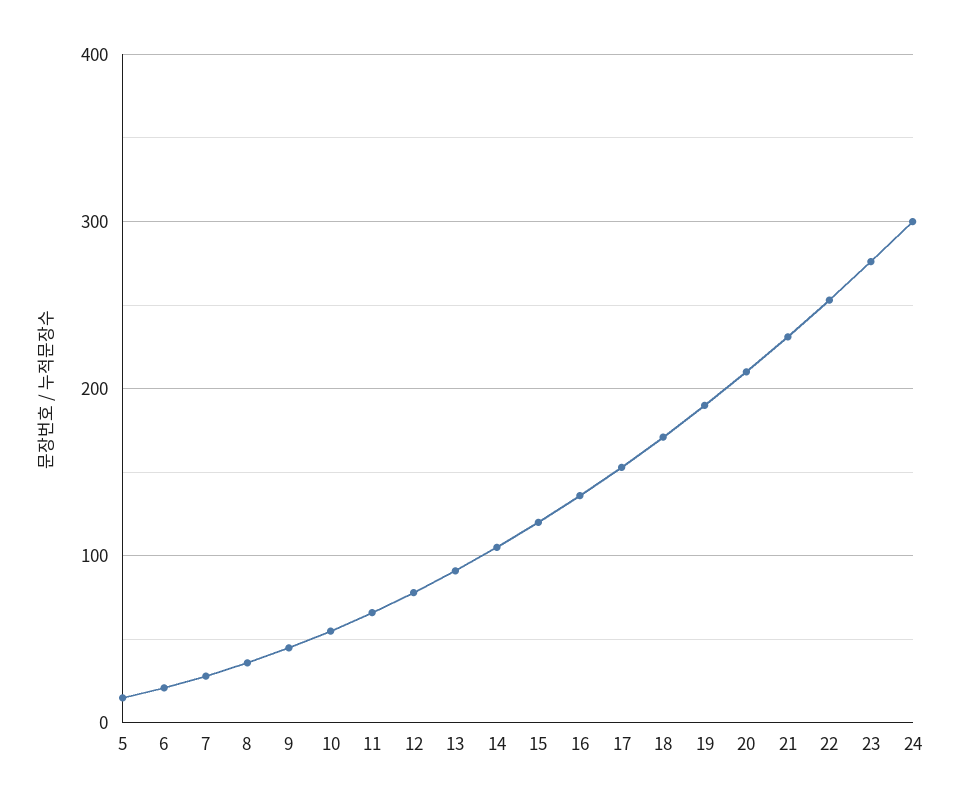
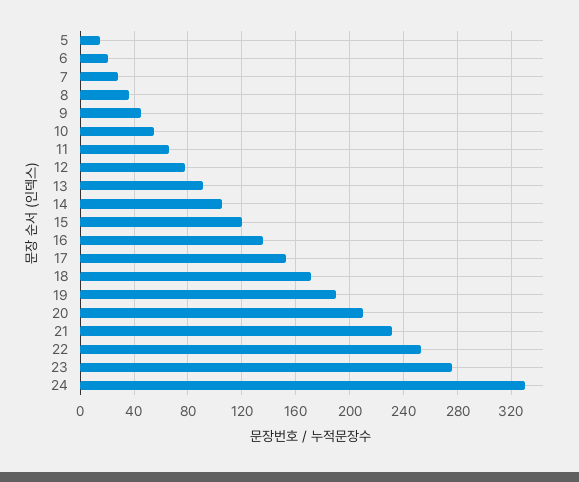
24: 300 -> 330

